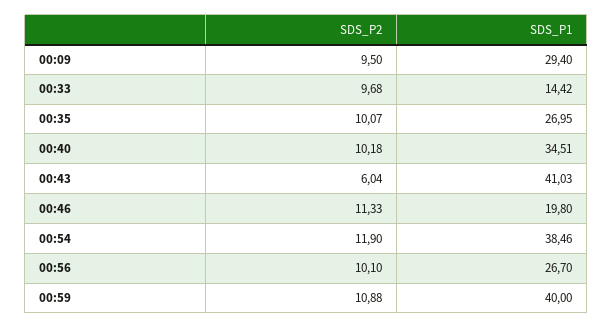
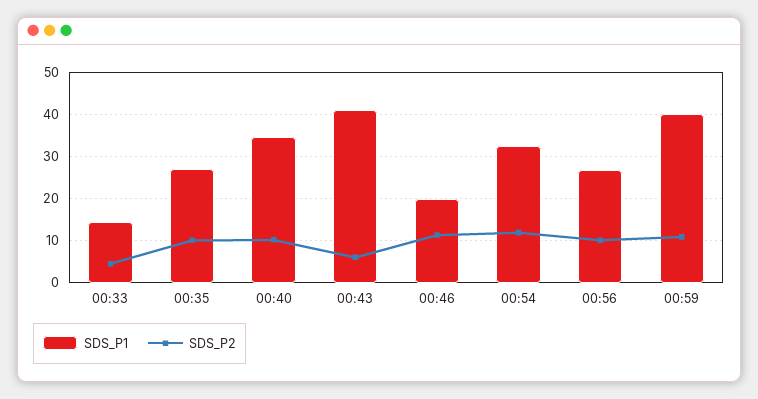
SDS_P2, 00:09: 9.5 -> none
SDS_P1, 00:09: 29.4 -> none
SDS_P2, 00:33: 9.68 -> 4
SDS_P1, 00:54: 38.46 -> 32

